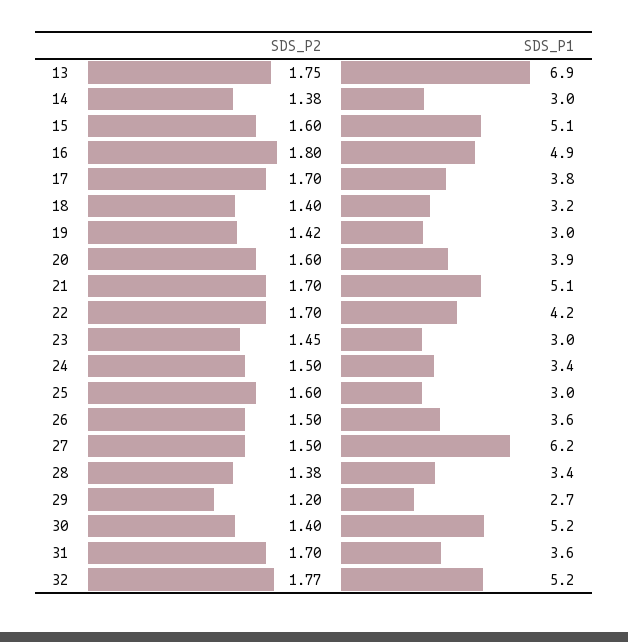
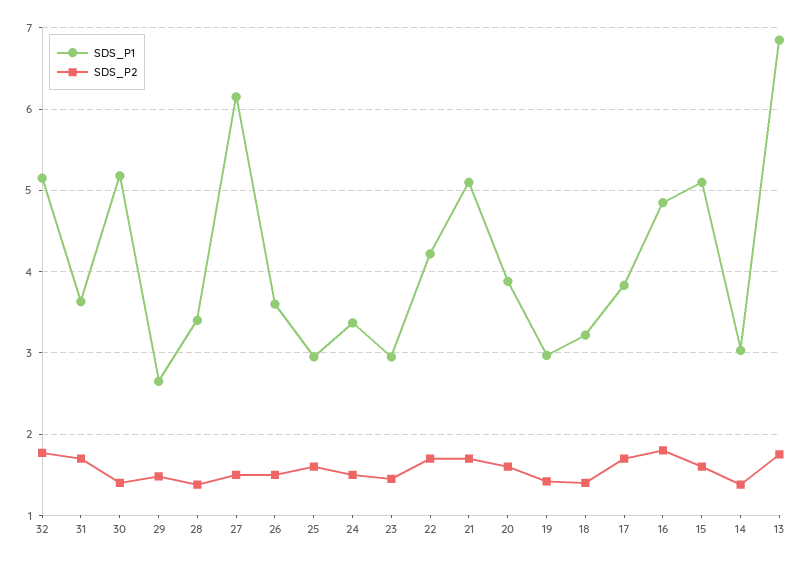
SDS_P2, 29: 1.2 -> 1.5

